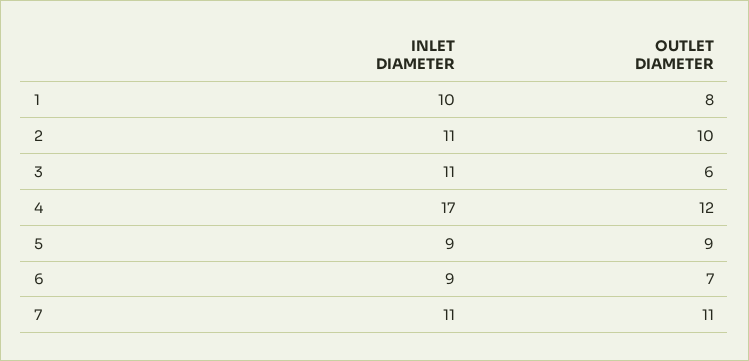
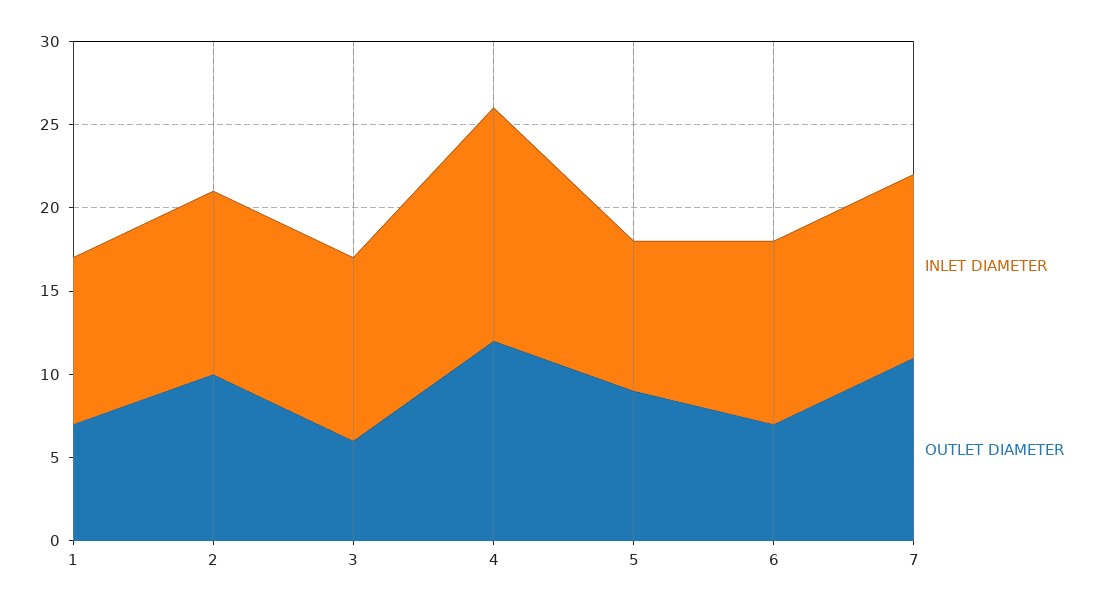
OUTLET DIAMETER, 1: 8 -> 7
INLET DIAMETER, 4: 17 -> 14
INLET DIAMETER, 6: 9 -> 11

